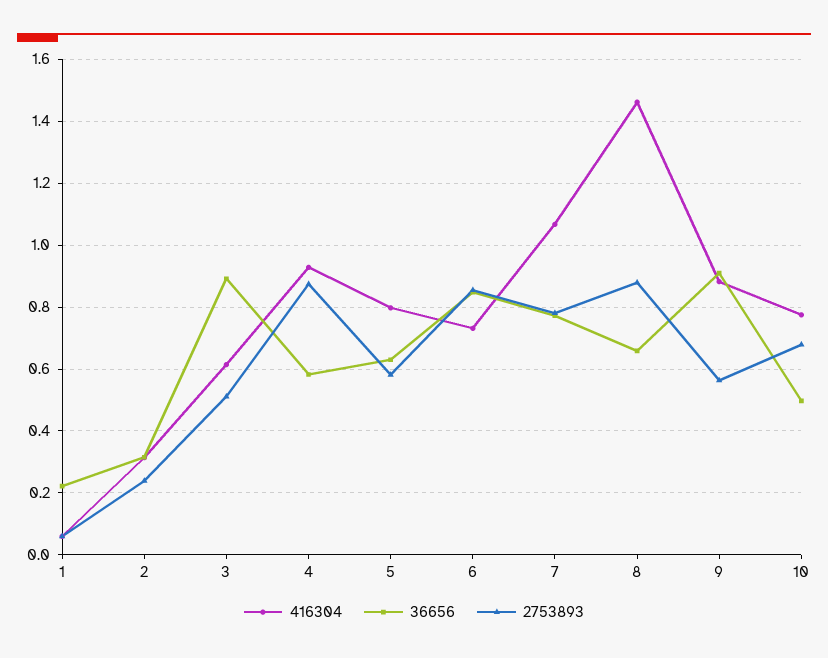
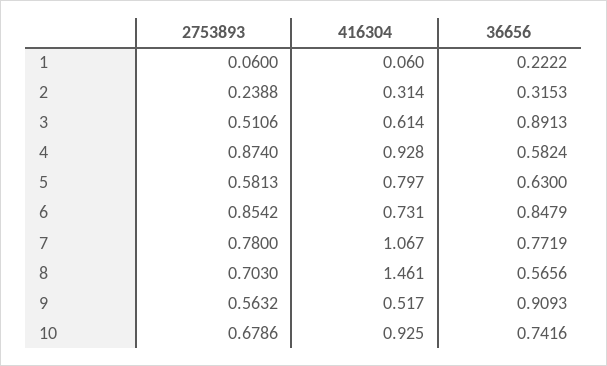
36656, 8: 0.66 -> 0.5656
2753893, 8: 0.88 -> 0.703
416304, 9: 0.88 -> 0.517
416304, 10: 0.78 -> 0.925
36656, 10: 0.5 -> 0.7416

